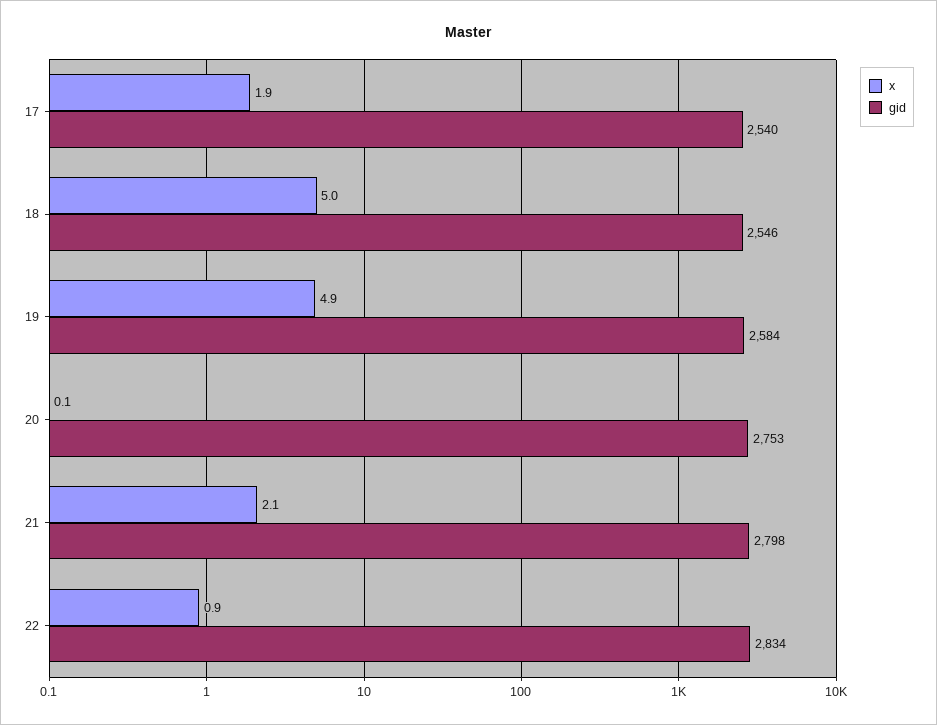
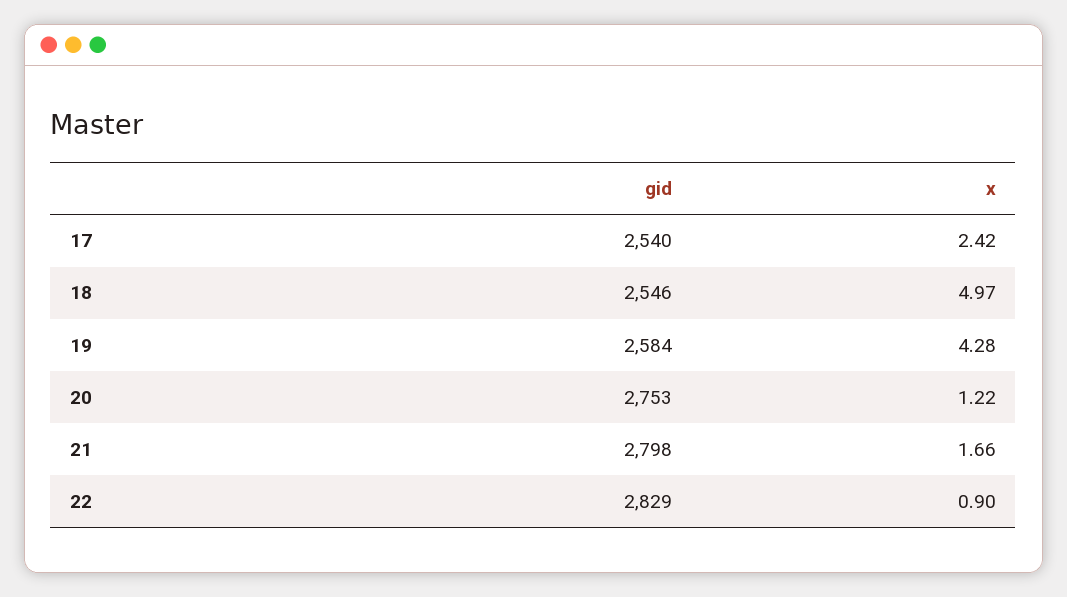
x, 17: 1.9 -> 2.42
x, 19: 4.9 -> 4.28
x, 20: 0.1 -> 1.22
x, 21: 2.1 -> 1.66
gid, 22: 2834 -> 2829

